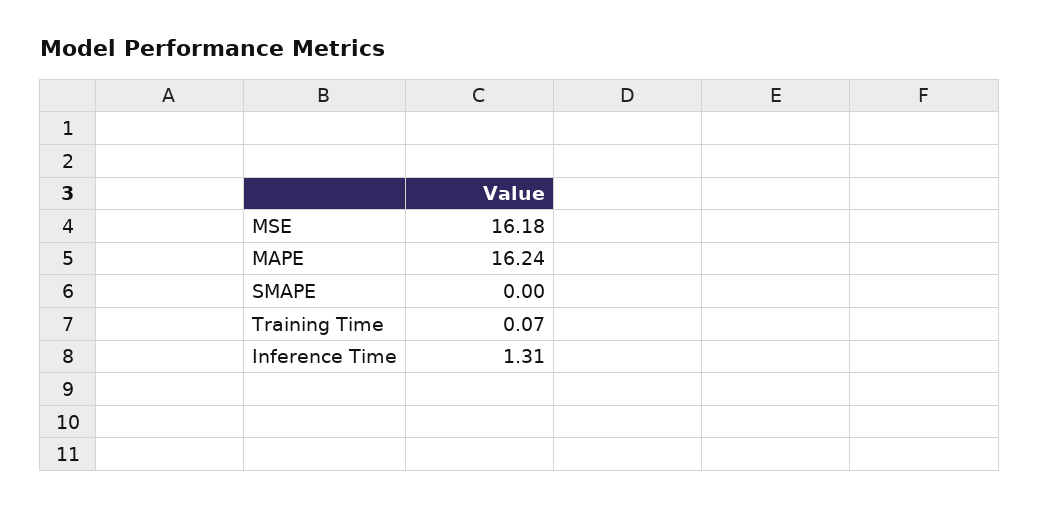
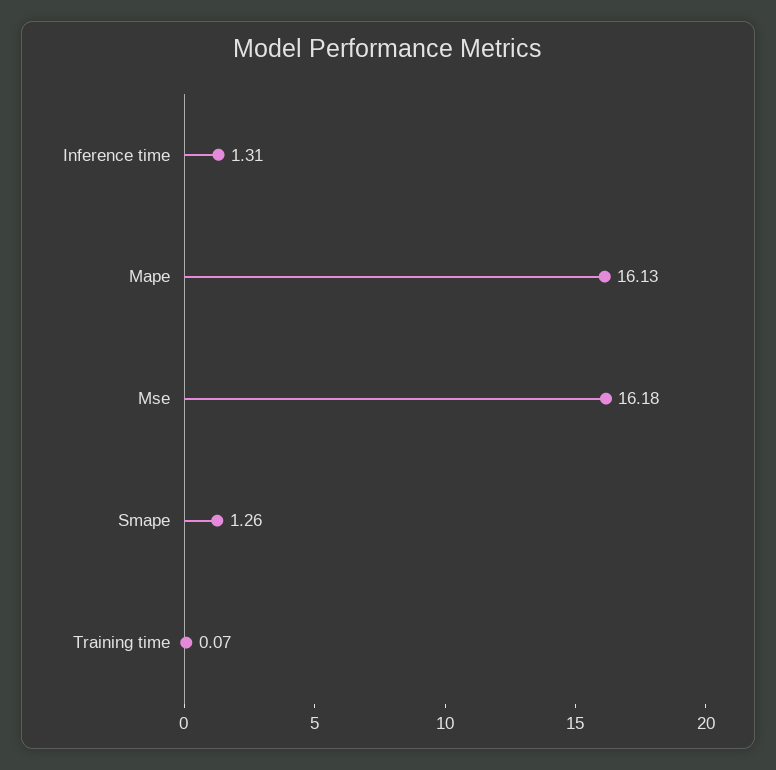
MAPE: 16.24 -> 16.13
SMAPE: 0 -> 1.26

